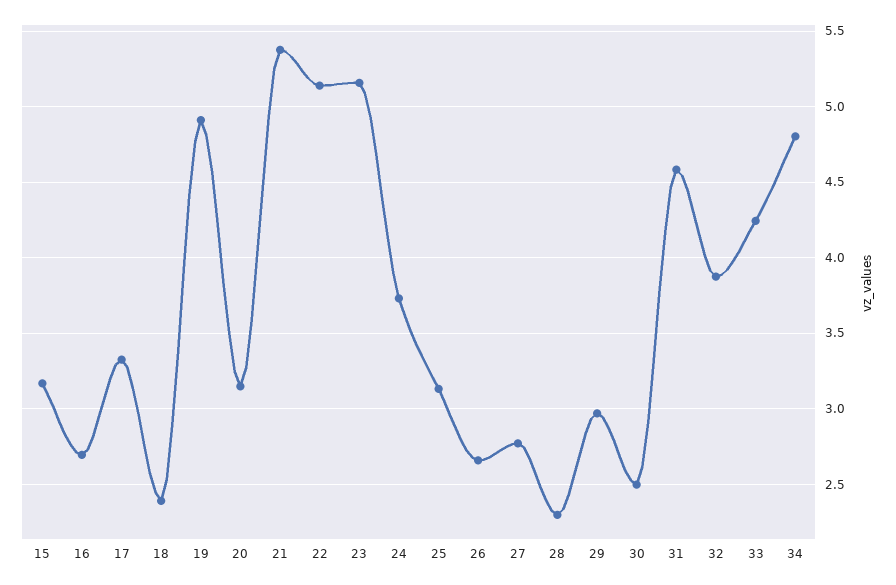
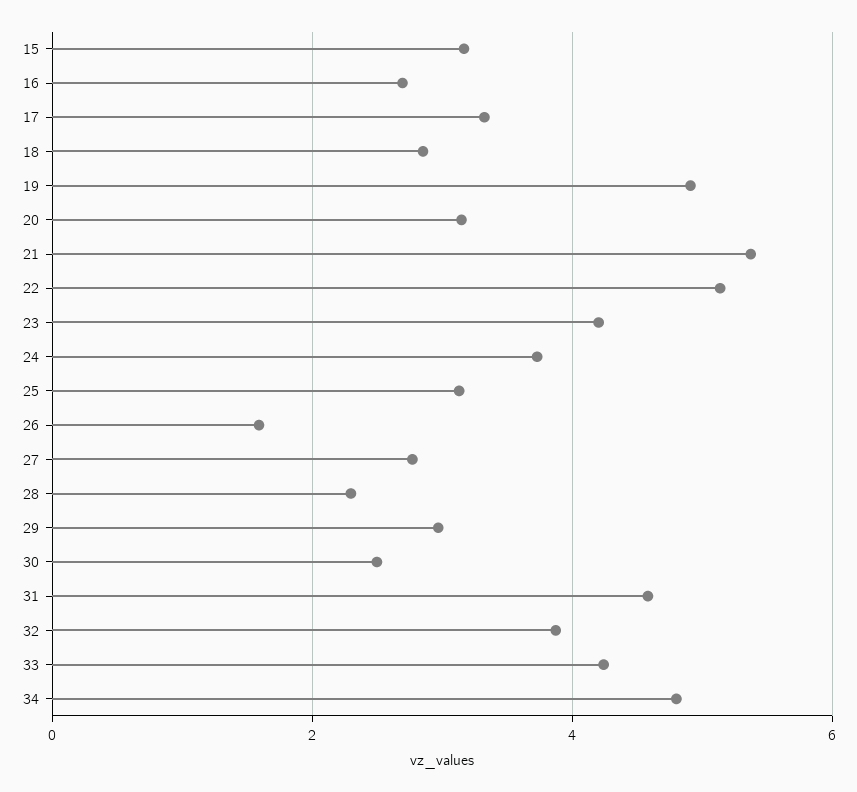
18: 2.4 -> 2.8
23: 5.15 -> 4.2
26: 2.65 -> 1.6

